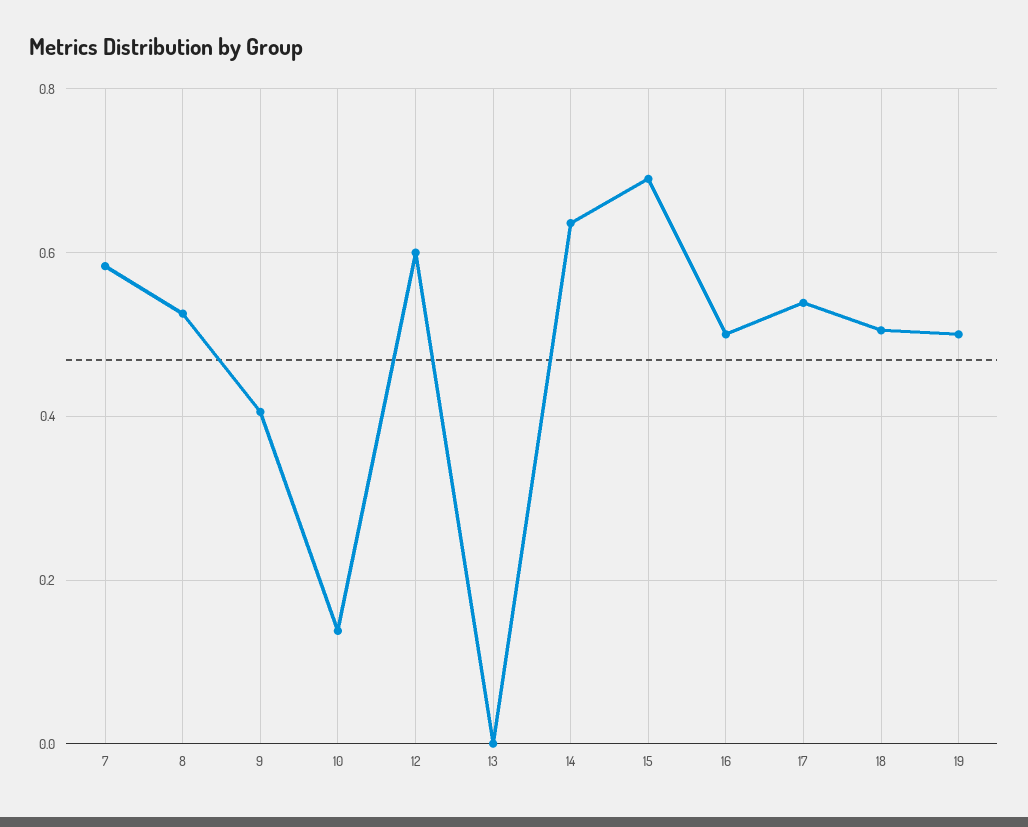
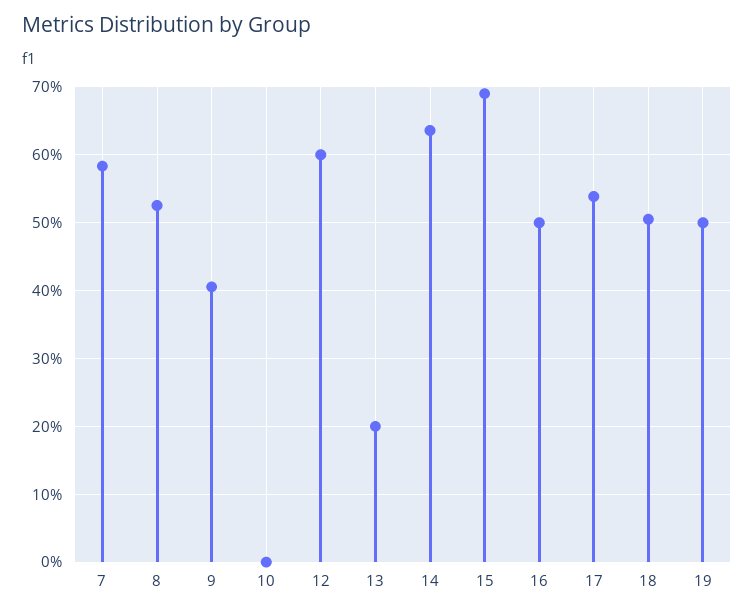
10: 0.14 -> 0
13: 0 -> 0.2

